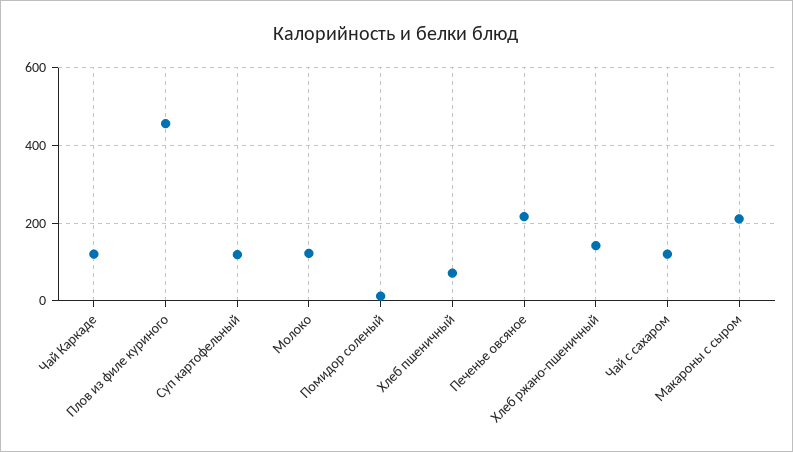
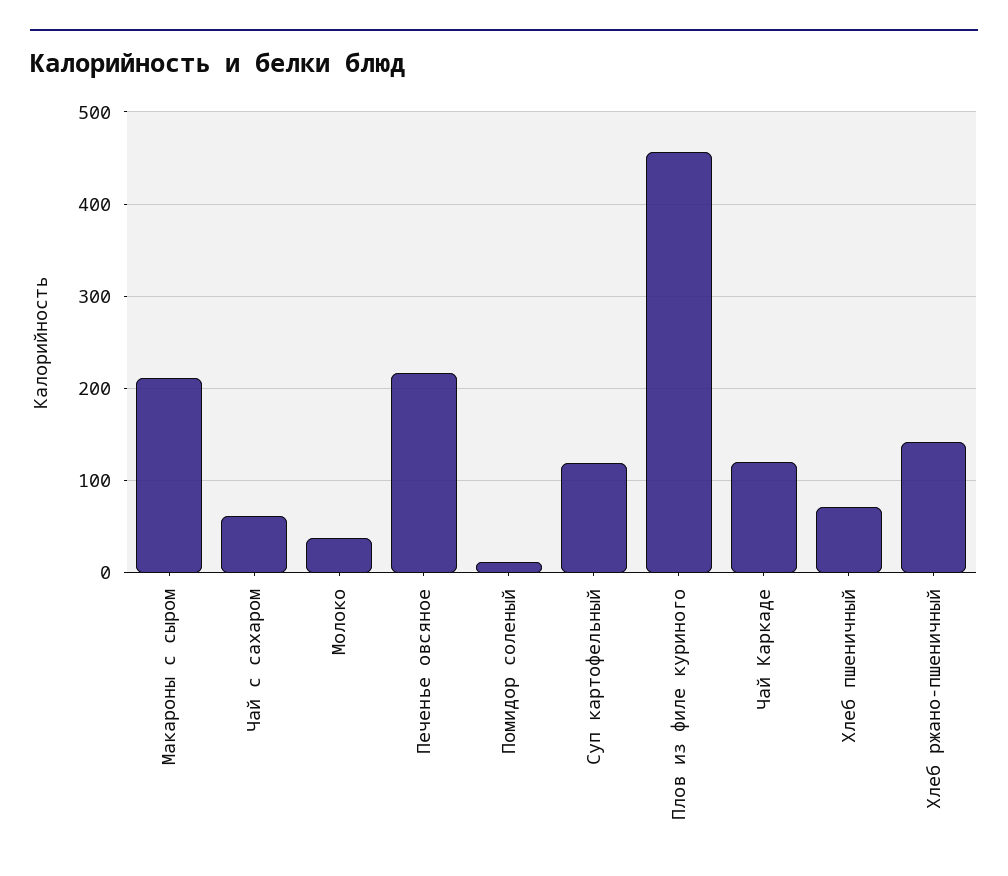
Молоко: 120 -> 40
Чай с сахаром: 120 -> 60

